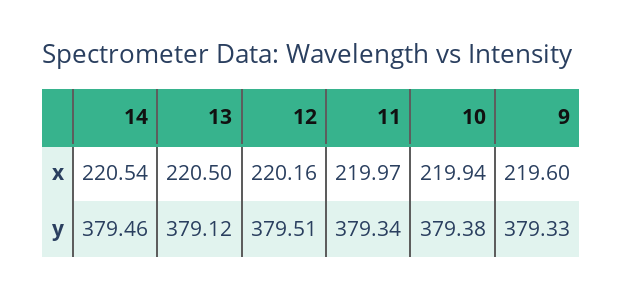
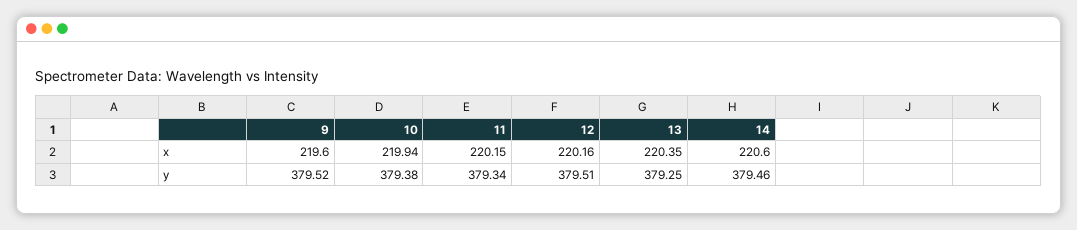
14, x: 220.54 -> 220.6
13, x: 220.5 -> 220.35
11, x: 219.97 -> 220.15
13, y: 379.12 -> 379.25
9, y: 379.33 -> 379.52

